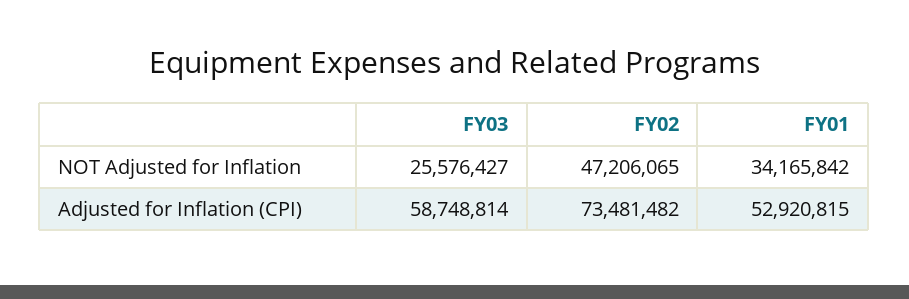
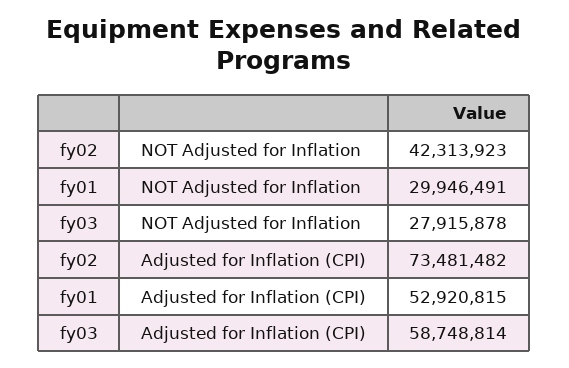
FY03, NOT Adjusted for Inflation: 25576427 -> 27915878
FY02, NOT Adjusted for Inflation: 47206065 -> 42313923
FY01, NOT Adjusted for Inflation: 34165842 -> 29946491

